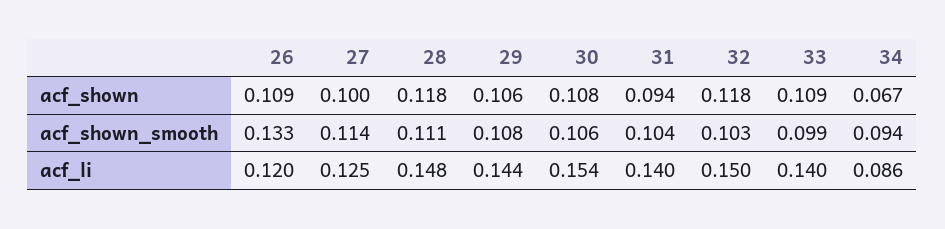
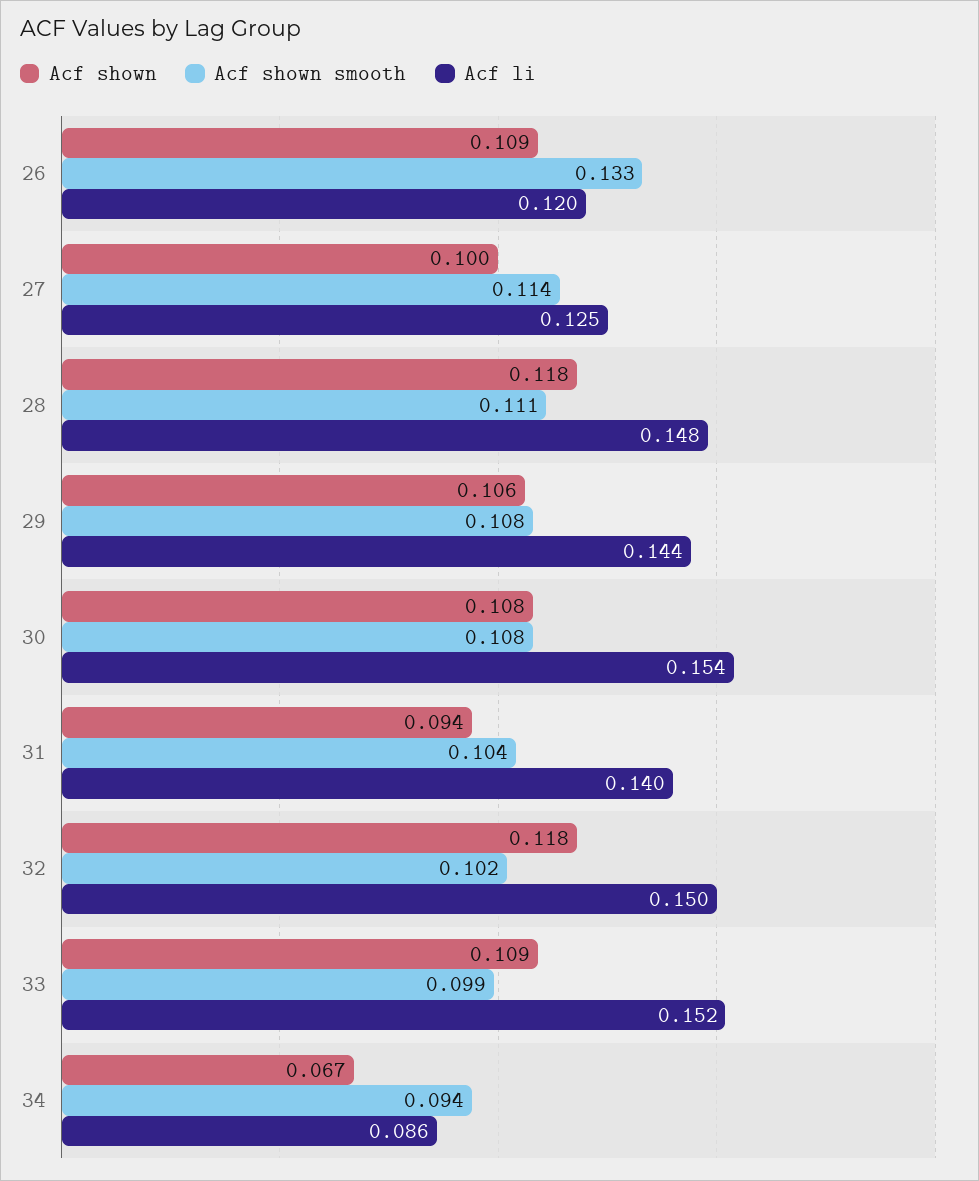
acf_shown_smooth, 30: 0.106 -> 0.108
acf_shown_smooth, 32: 0.103 -> 0.102
acf_li, 33: 0.14 -> 0.152

